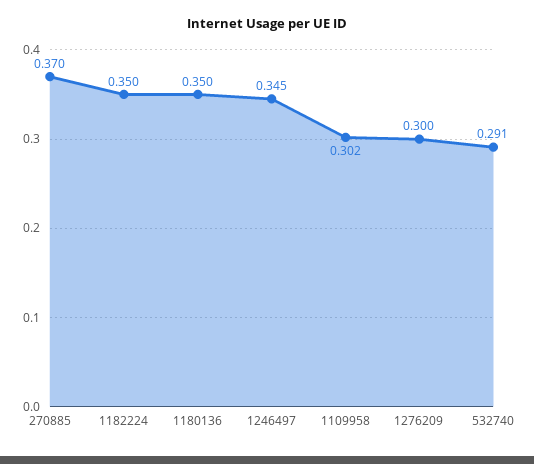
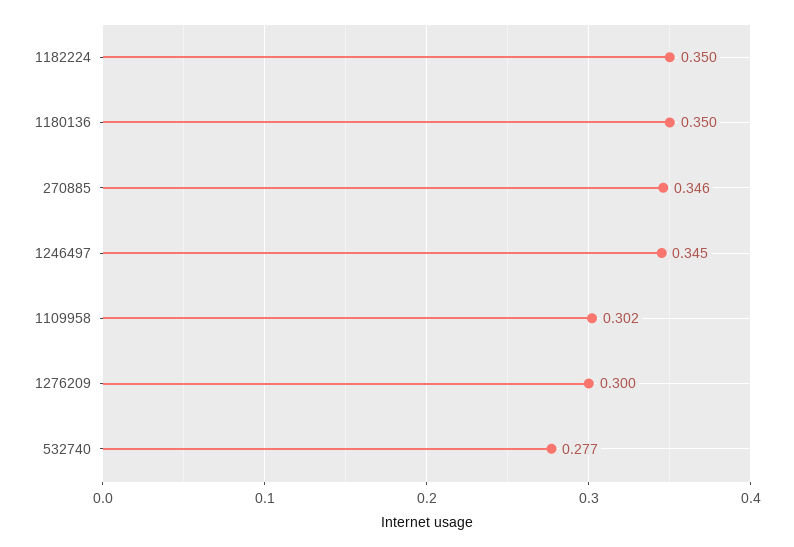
270885: 0.37 -> 0.346
532740: 0.291 -> 0.277

